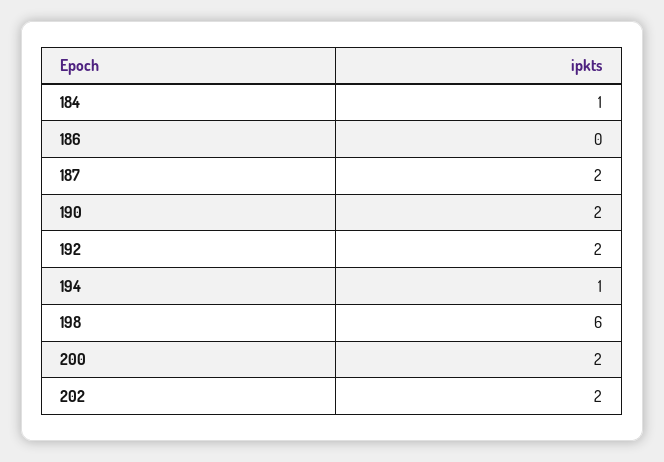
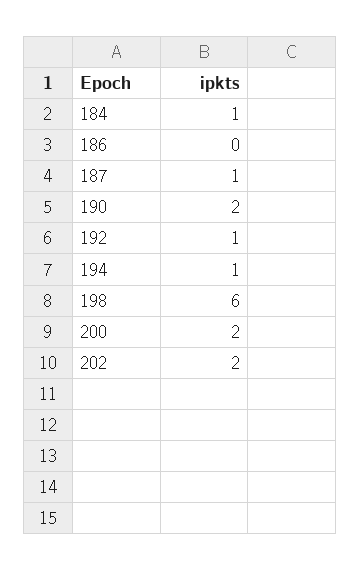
187: 2 -> 1
192: 2 -> 1

